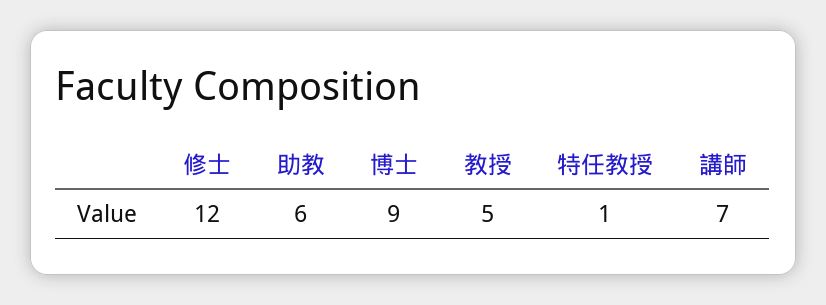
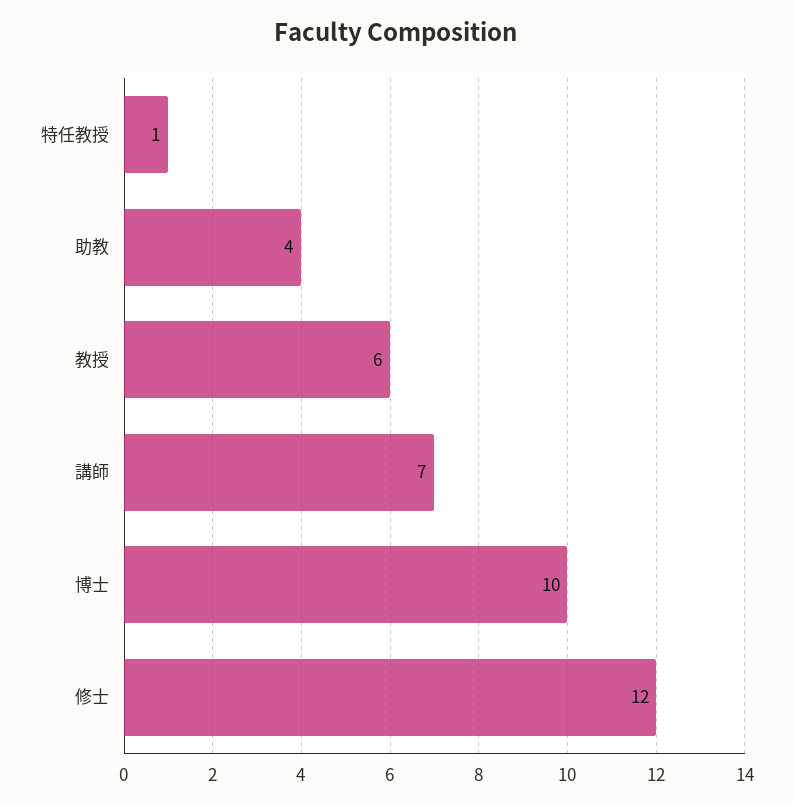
助教: 6 -> 4
博士: 9 -> 10
教授: 5 -> 6

